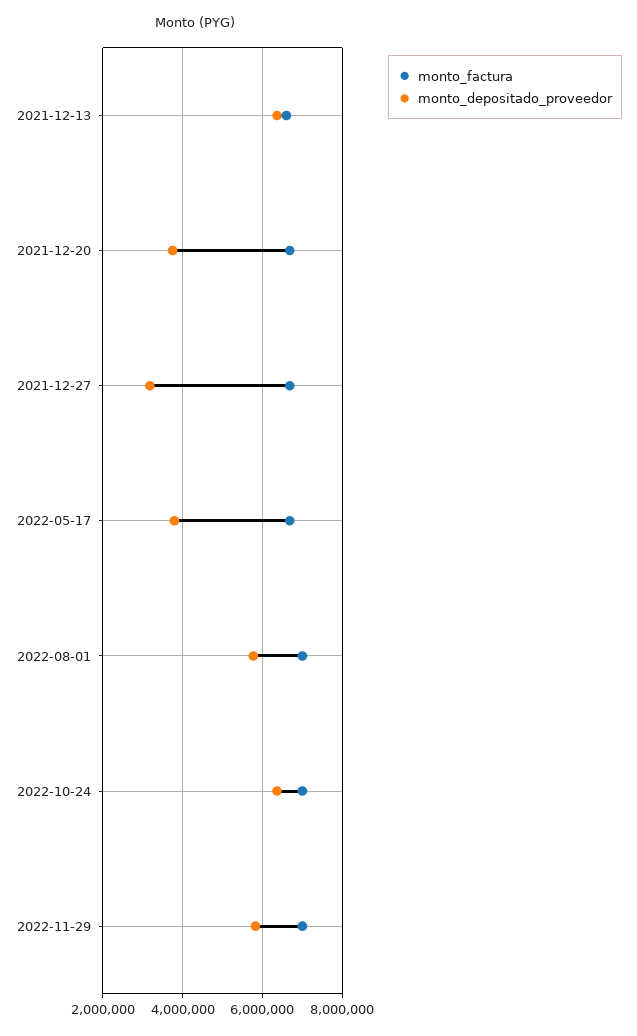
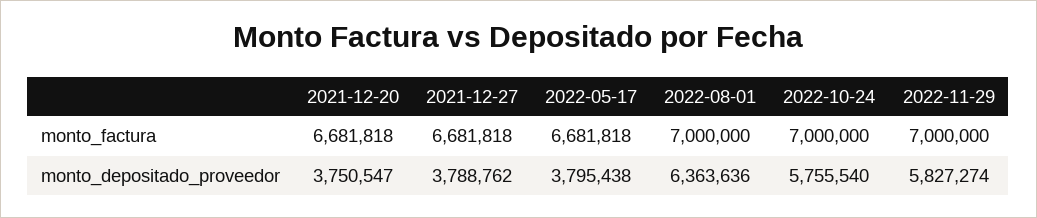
monto_factura, 2021-12-13: 6600000 -> none
monto_depositado_proveedor, 2021-12-13: 6400000 -> none
monto_depositado_proveedor, 2021-12-27: 3200000 -> 3788762
monto_depositado_proveedor, 2022-08-01: 5800000 -> 6363636
monto_depositado_proveedor, 2022-10-24: 6400000 -> 5755540

